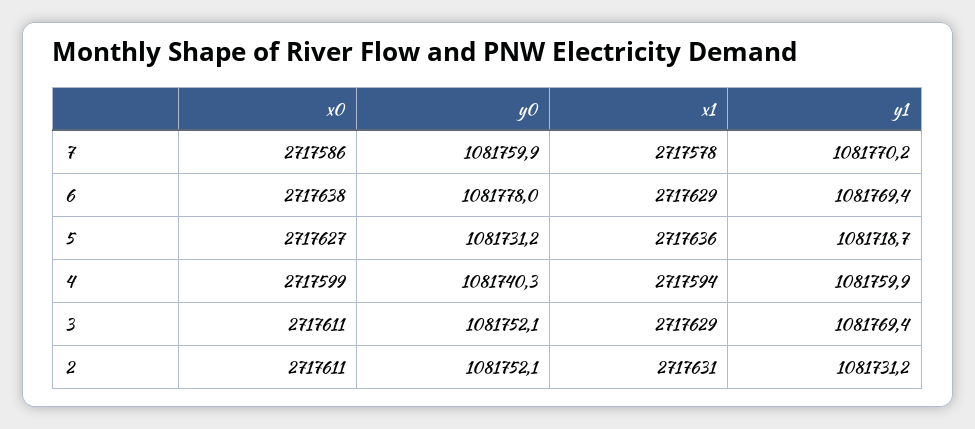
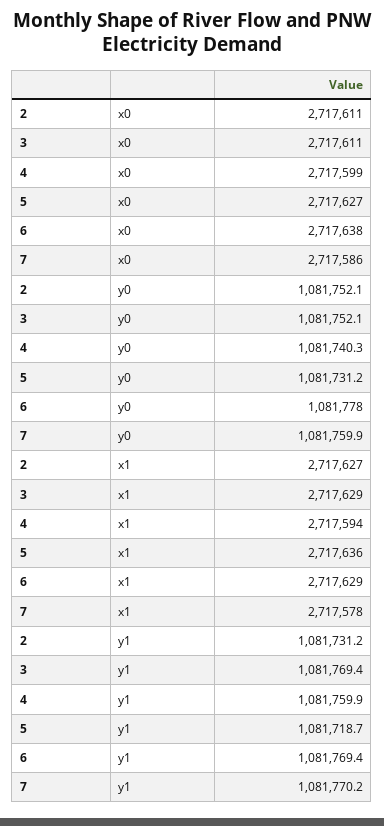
x1, 2: 2717631 -> 2717627

